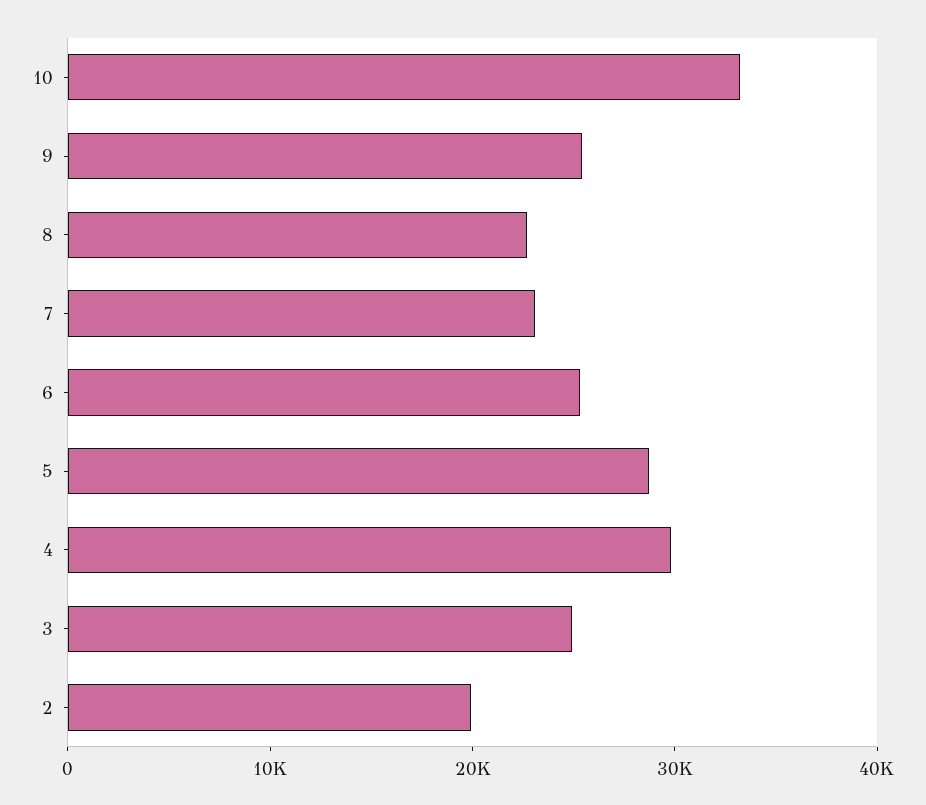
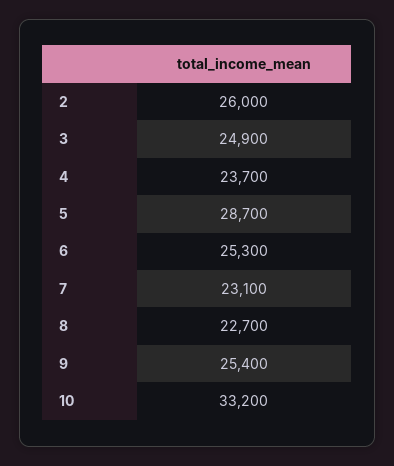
4: 30000 -> 23700
2: 20000 -> 26000

